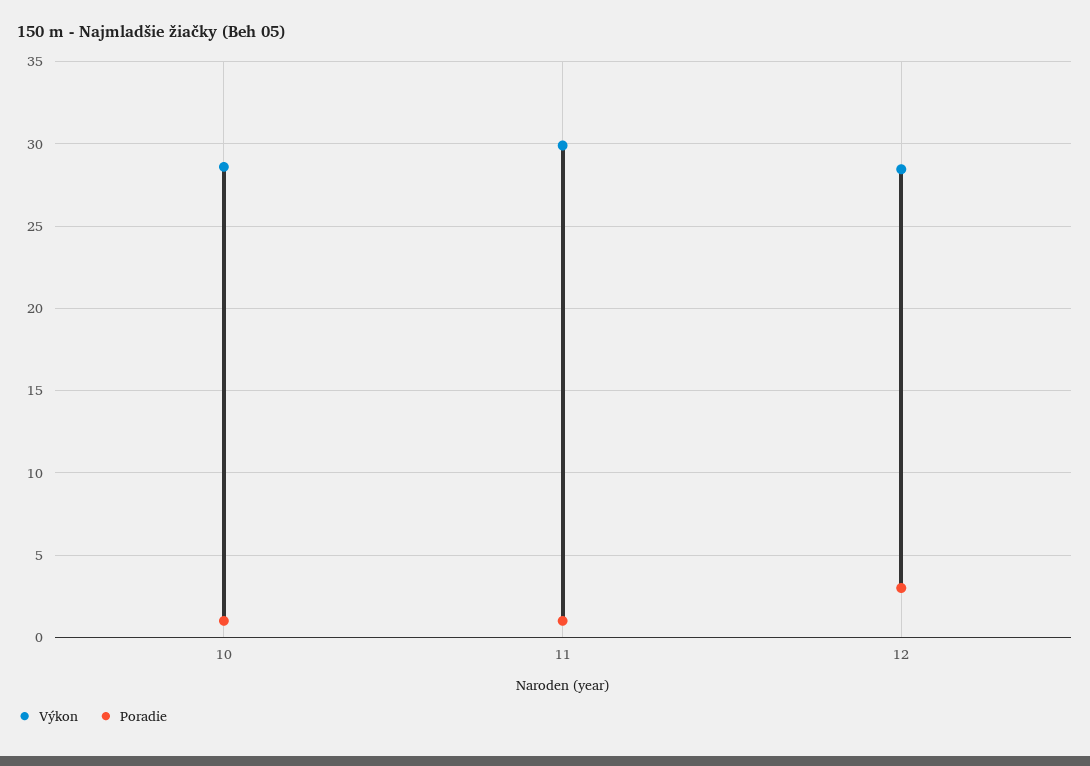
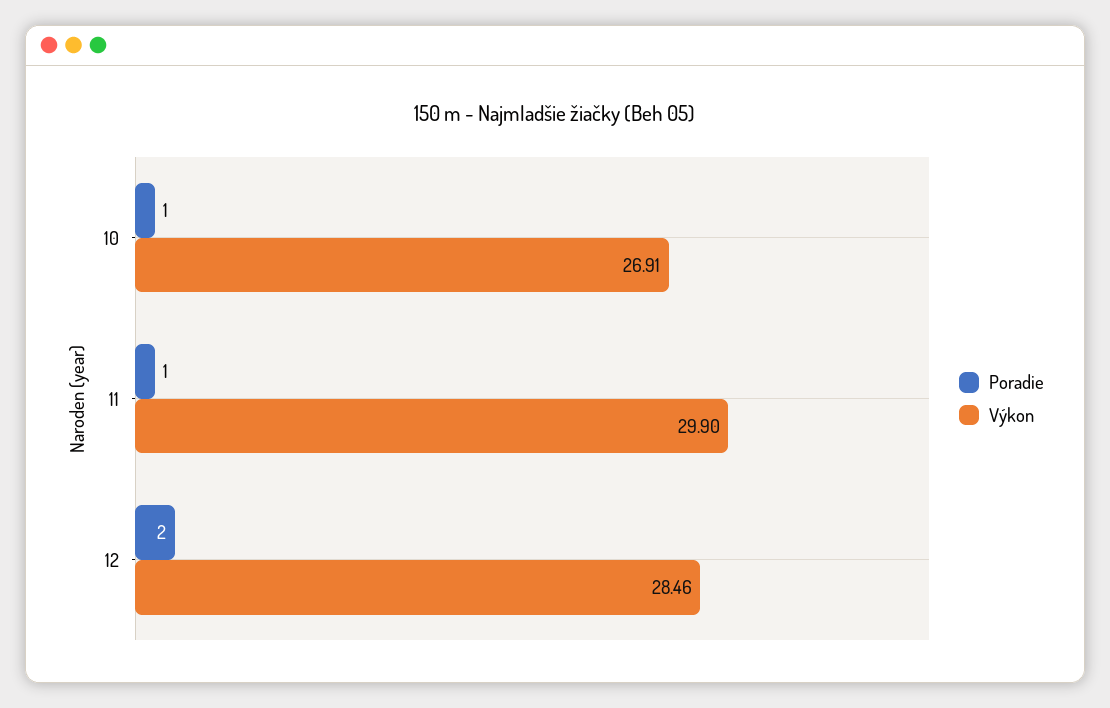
Výkon, 10: 28.5 -> 26.91
Poradie, 12: 3 -> 2

